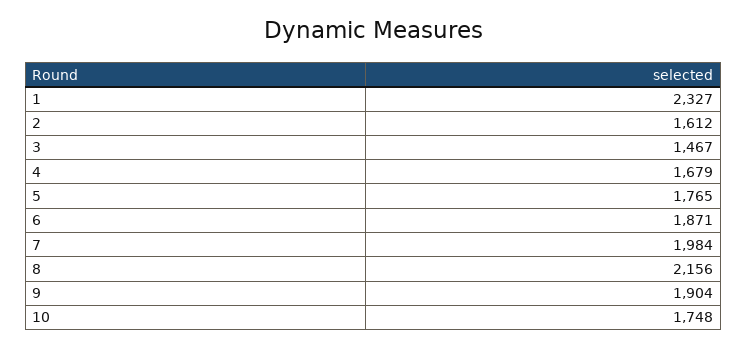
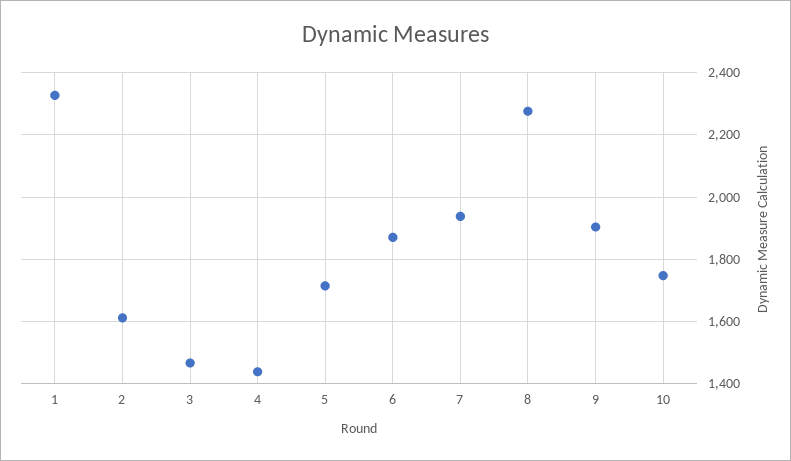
4: 1679 -> 1440
5: 1765 -> 1720
7: 1984 -> 1940
8: 2156 -> 2280

